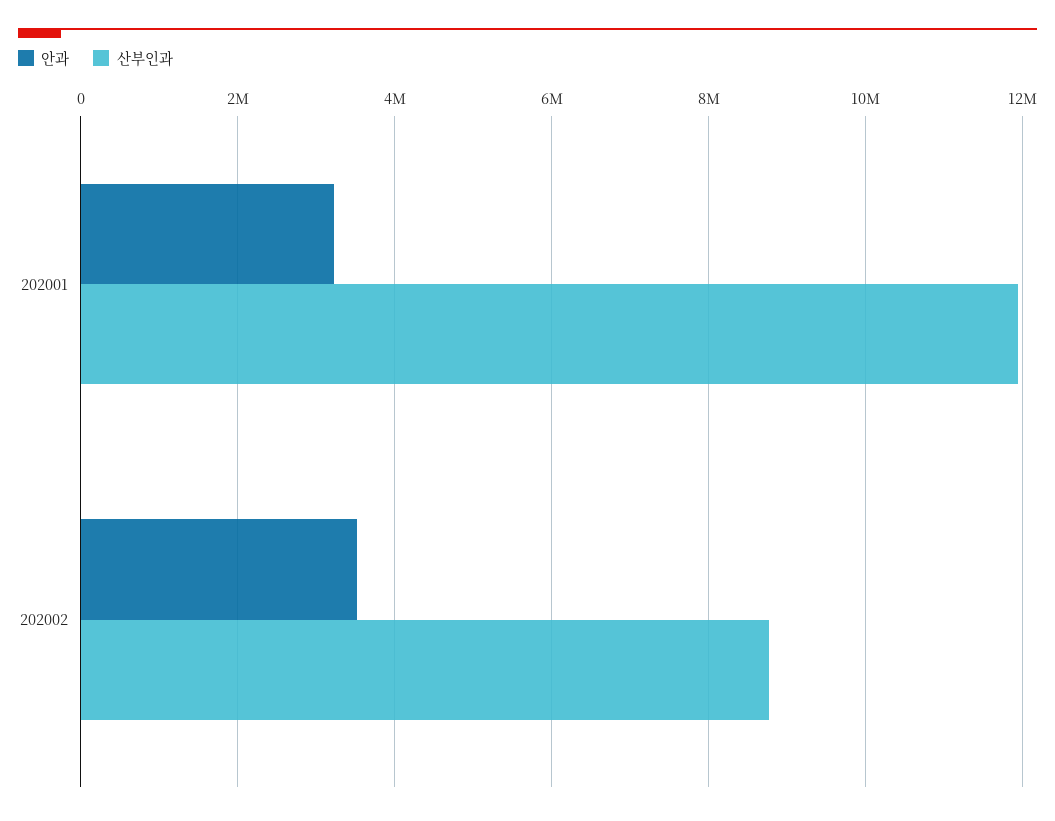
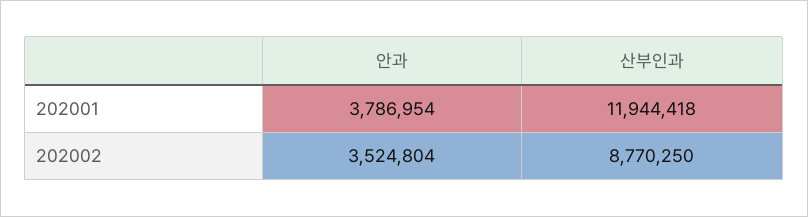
안과, 202001: 3200000 -> 3786954

